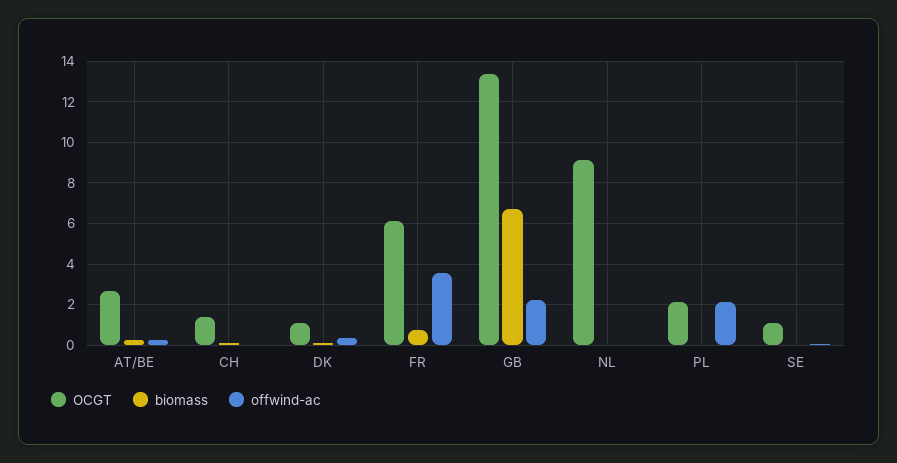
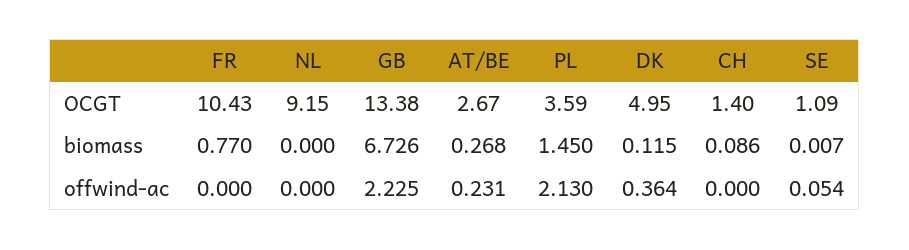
OCGT, DK: 1 -> 4.95
OCGT, FR: 6 -> 10.43
offwind-ac, FR: 3.5 -> 0
OCGT, PL: 2 -> 3.59
biomass, PL: 0 -> 1.45

